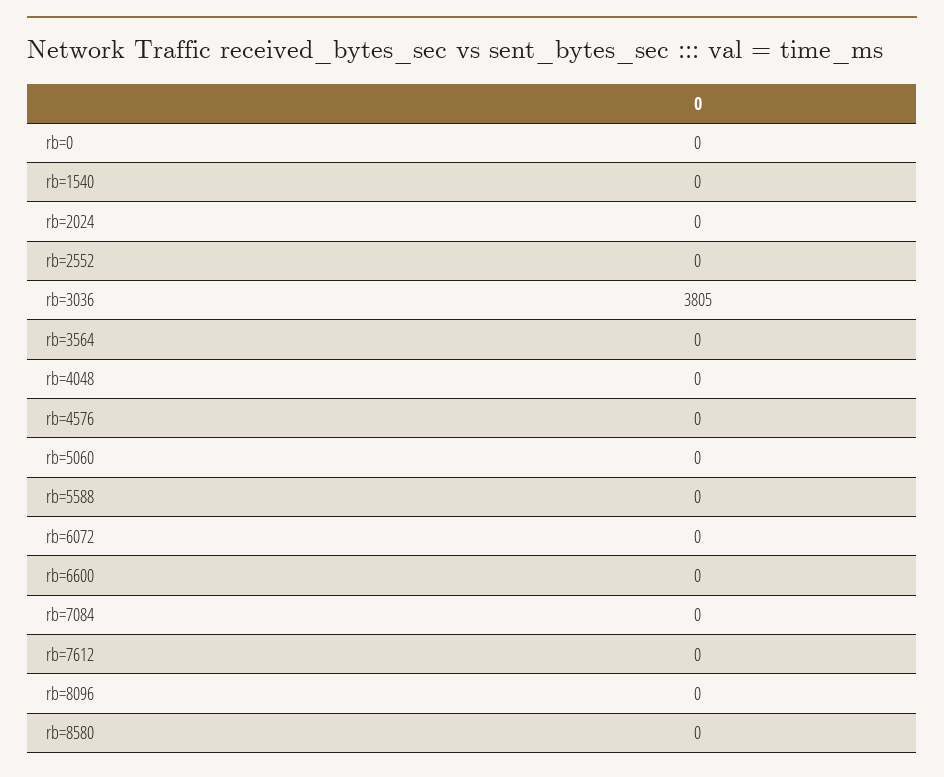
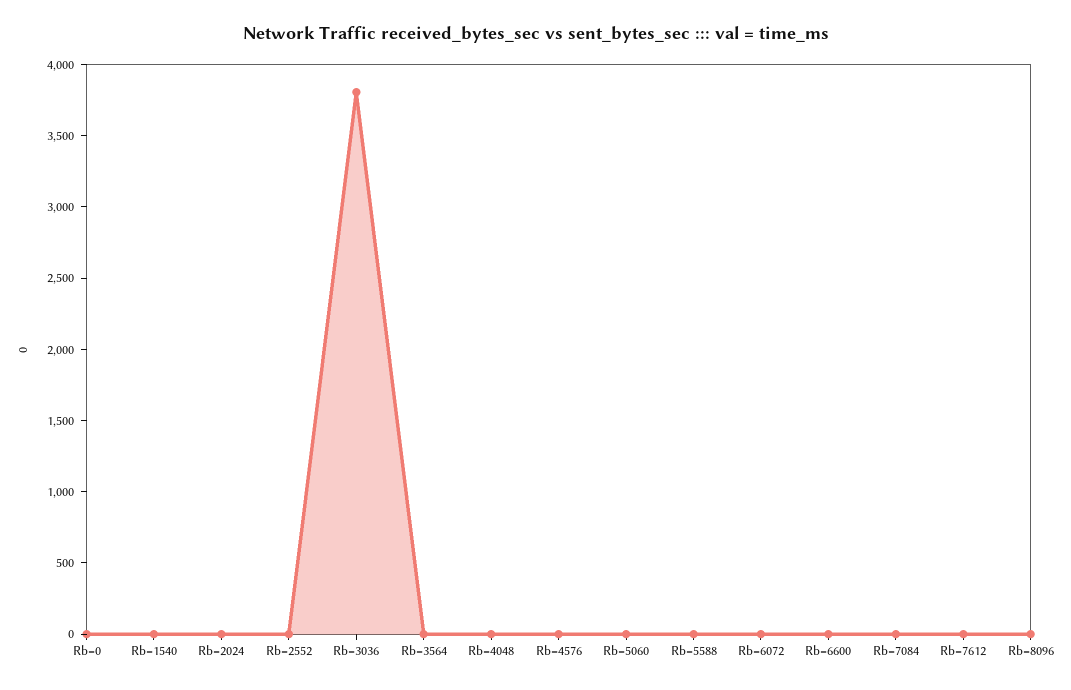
rb=8580: 0 -> none

